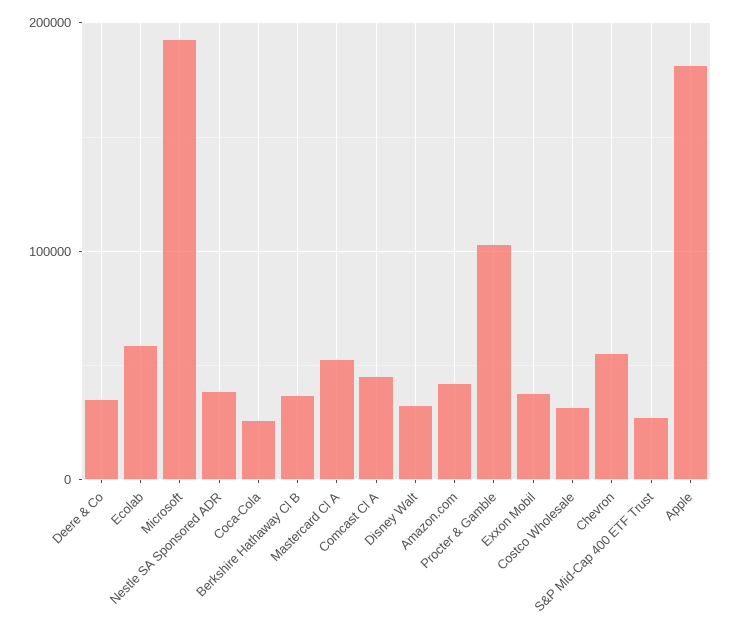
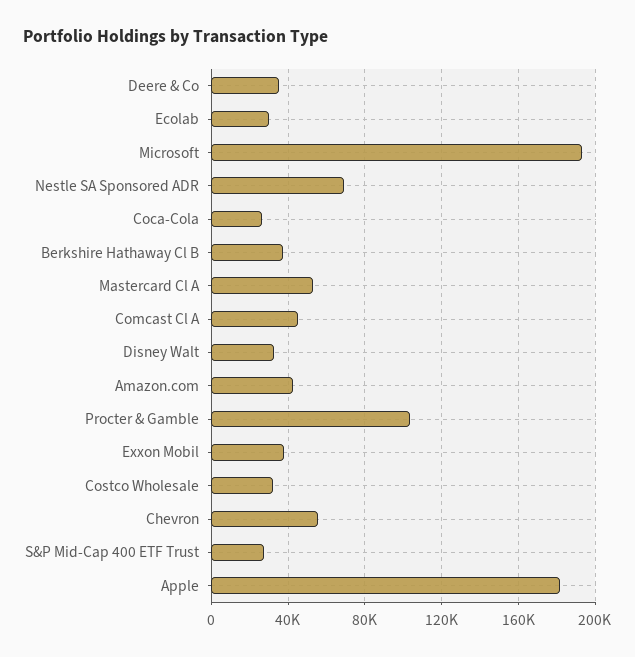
Ecolab: 60000 -> 30000
Nestle SA Sponsored ADR: 40000 -> 70000

